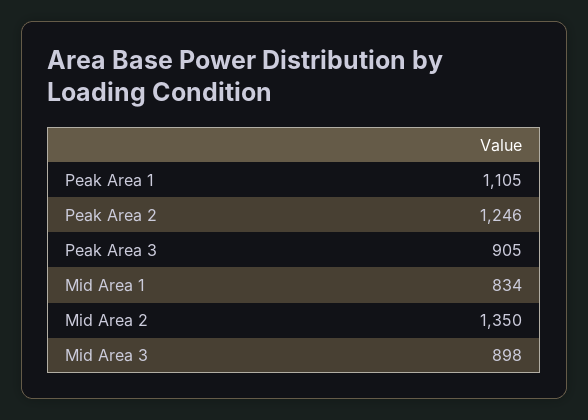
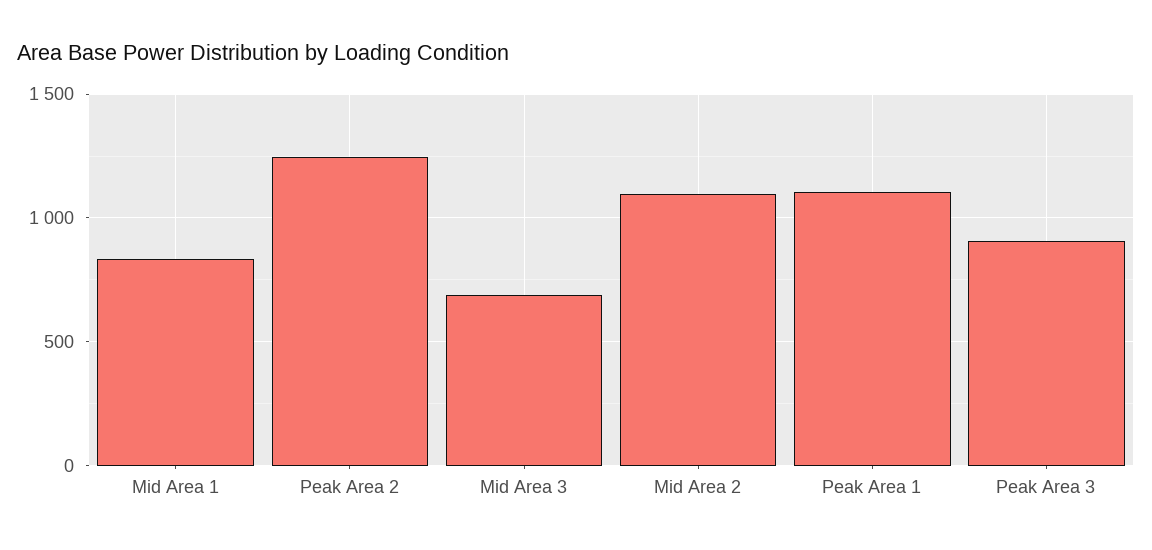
Mid Area 2: 1350 -> 1100
Mid Area 3: 898 -> 700

